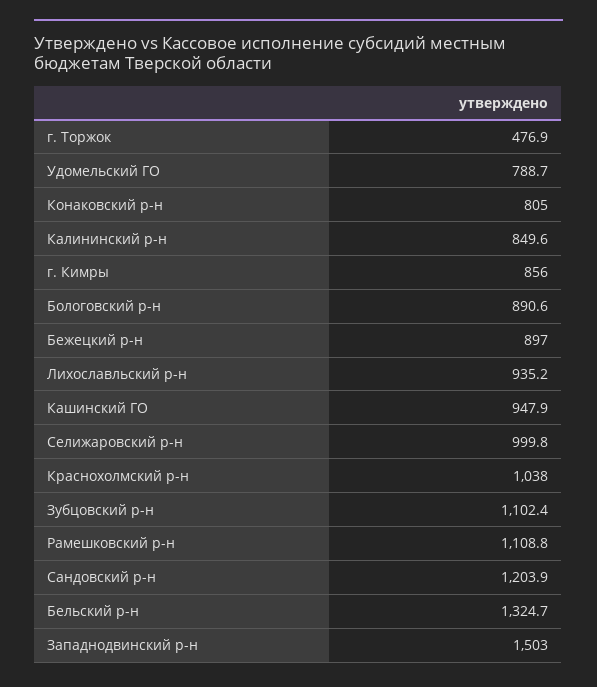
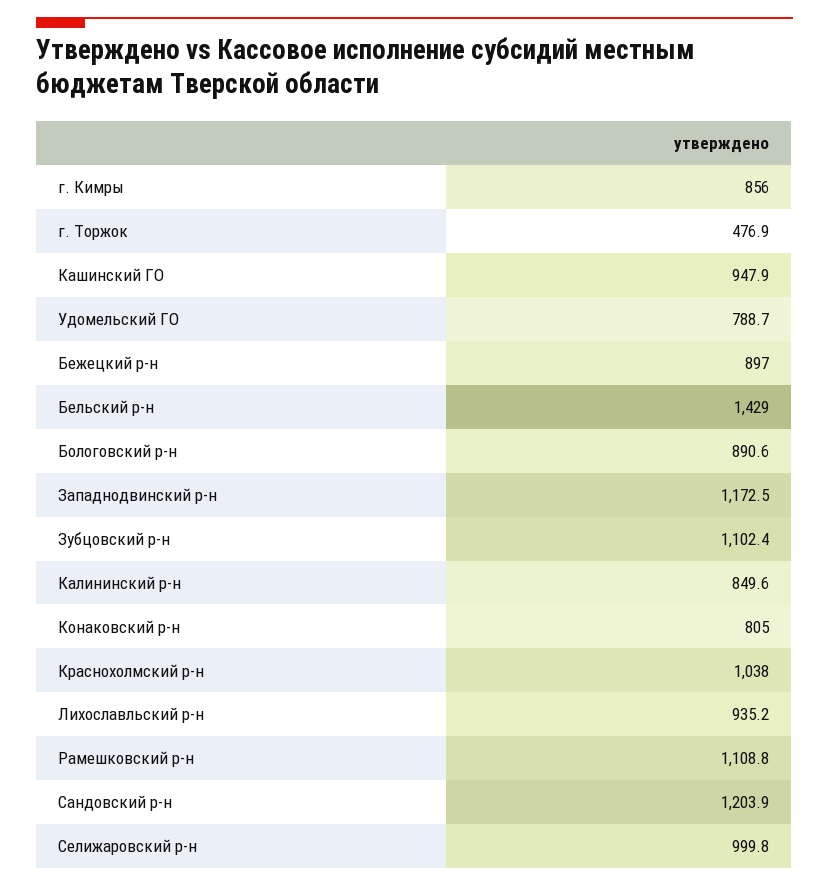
Бельский р-н: 1324.7 -> 1429
Западнодвинский р-н: 1503 -> 1172.5

